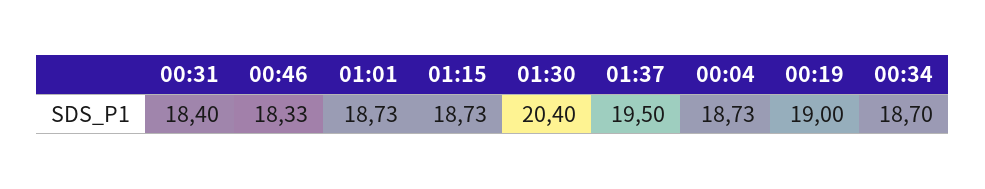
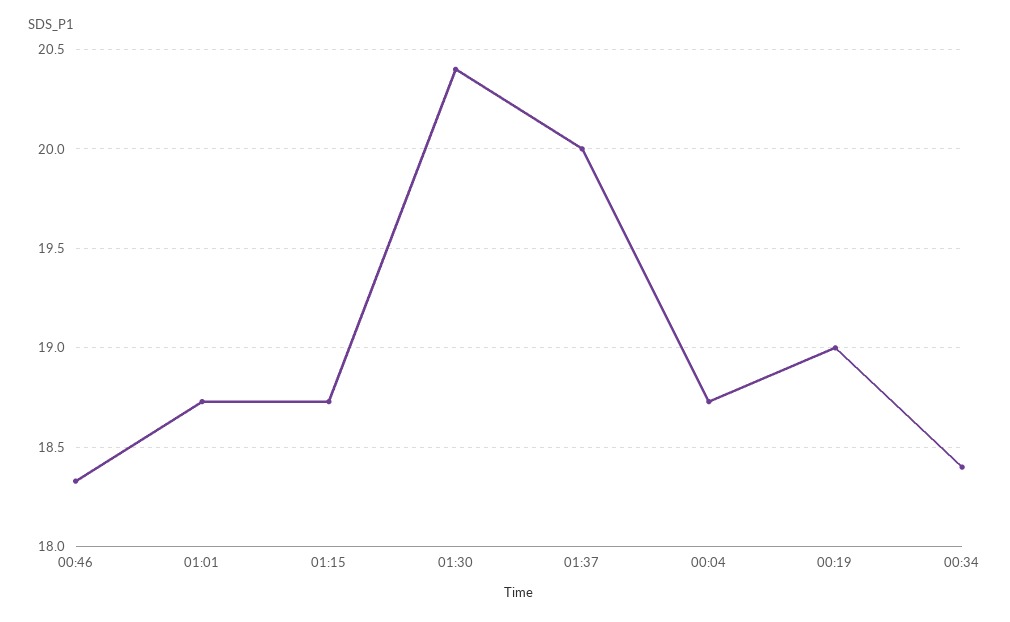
00:31: 18.4 -> none
01:37: 19.5 -> 20
00:34: 18.7 -> 18.4

